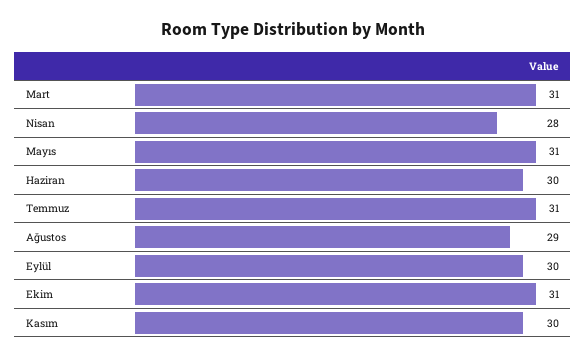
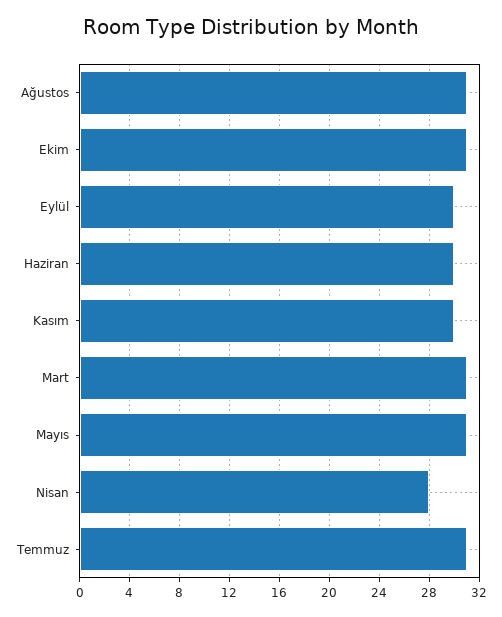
Ağustos: 29 -> 31

